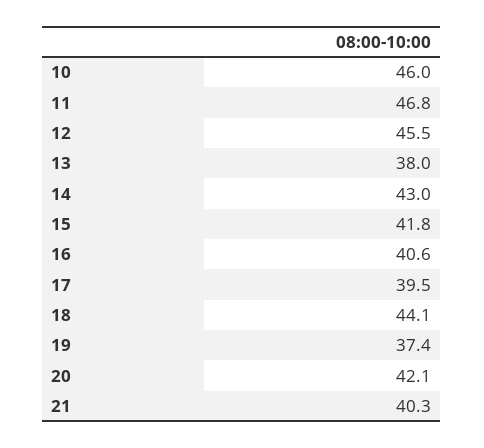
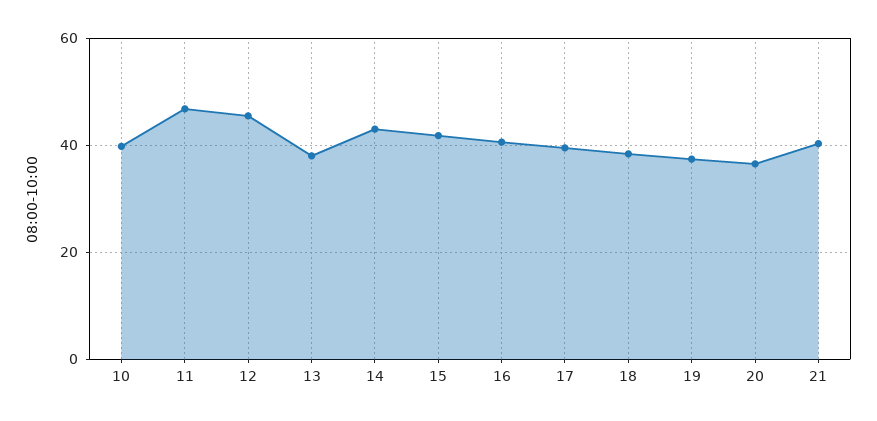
10: 46 -> 40
18: 44.1 -> 38
20: 42.1 -> 36

